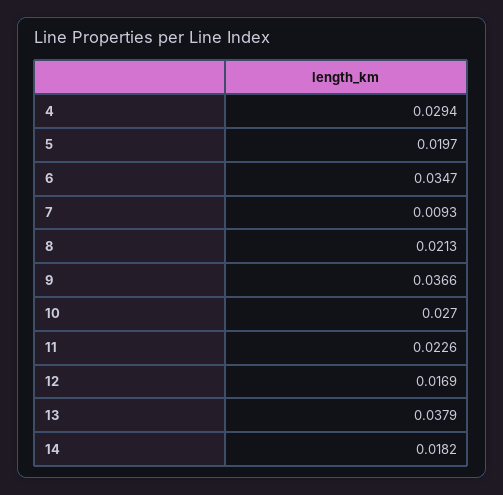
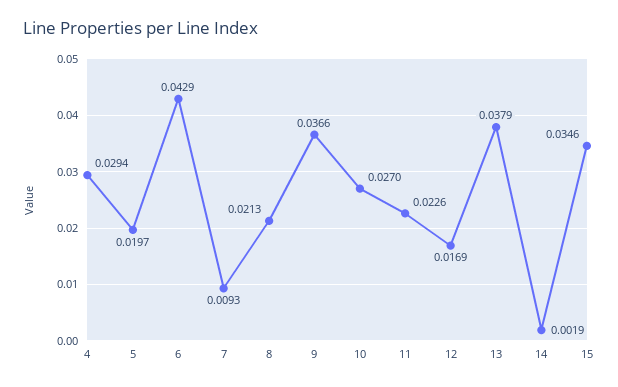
6: 0.0347 -> 0.0429
14: 0.0182 -> 0.0019
15: none -> 0.0346

